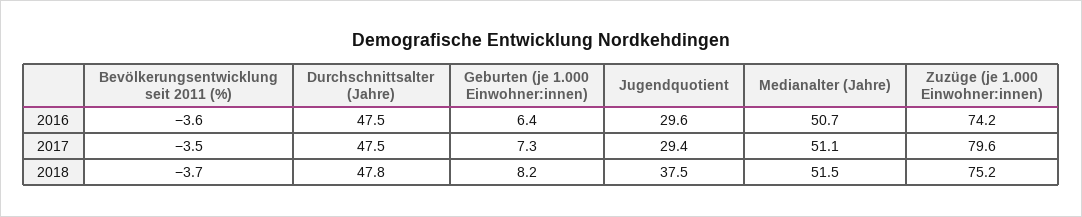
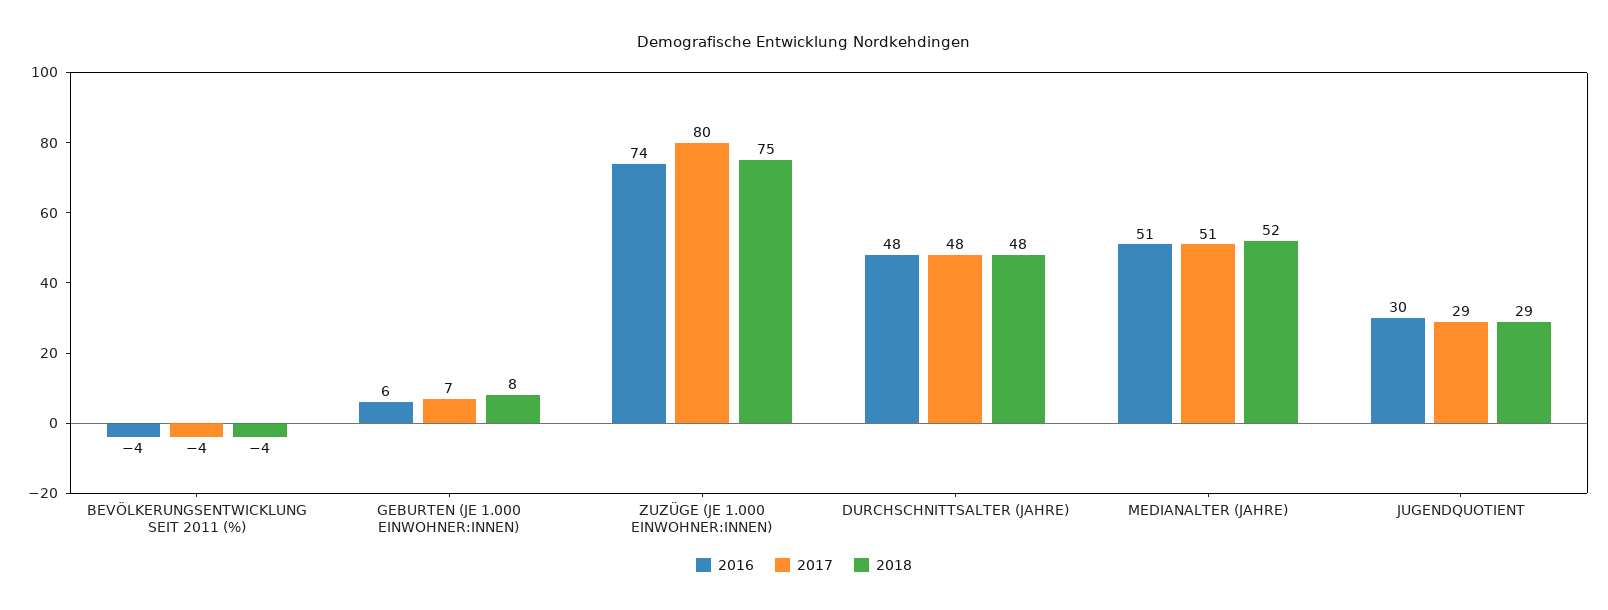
2018, Jugendquotient: 37.5 -> 29

